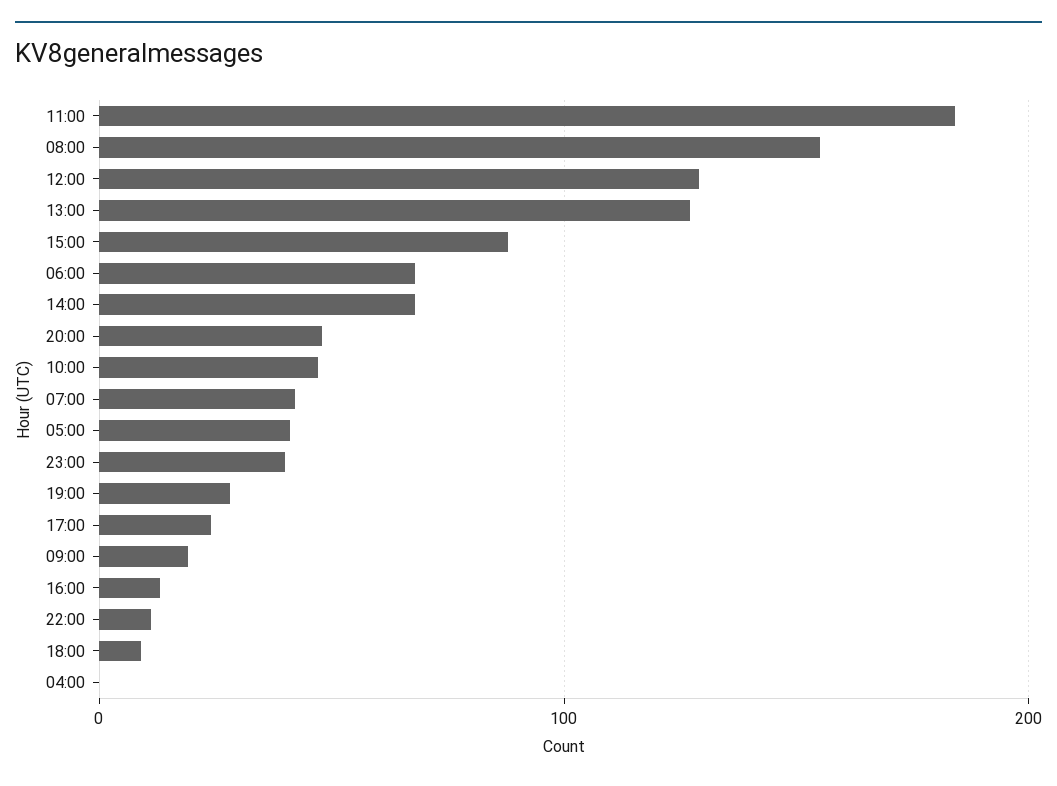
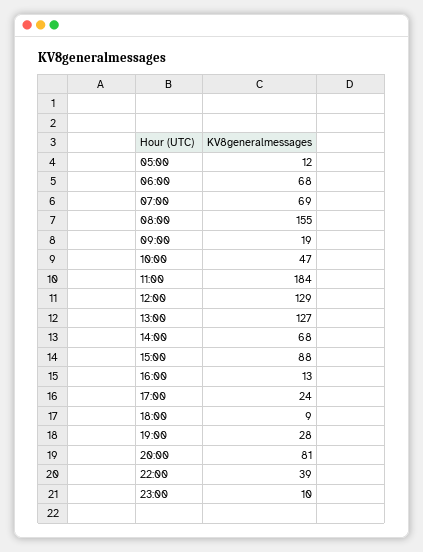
20:00: 50 -> 81
07:00: 40 -> 69
05:00: 40 -> 12
23:00: 40 -> 10
22:00: 10 -> 39
04:00: 0 -> none

